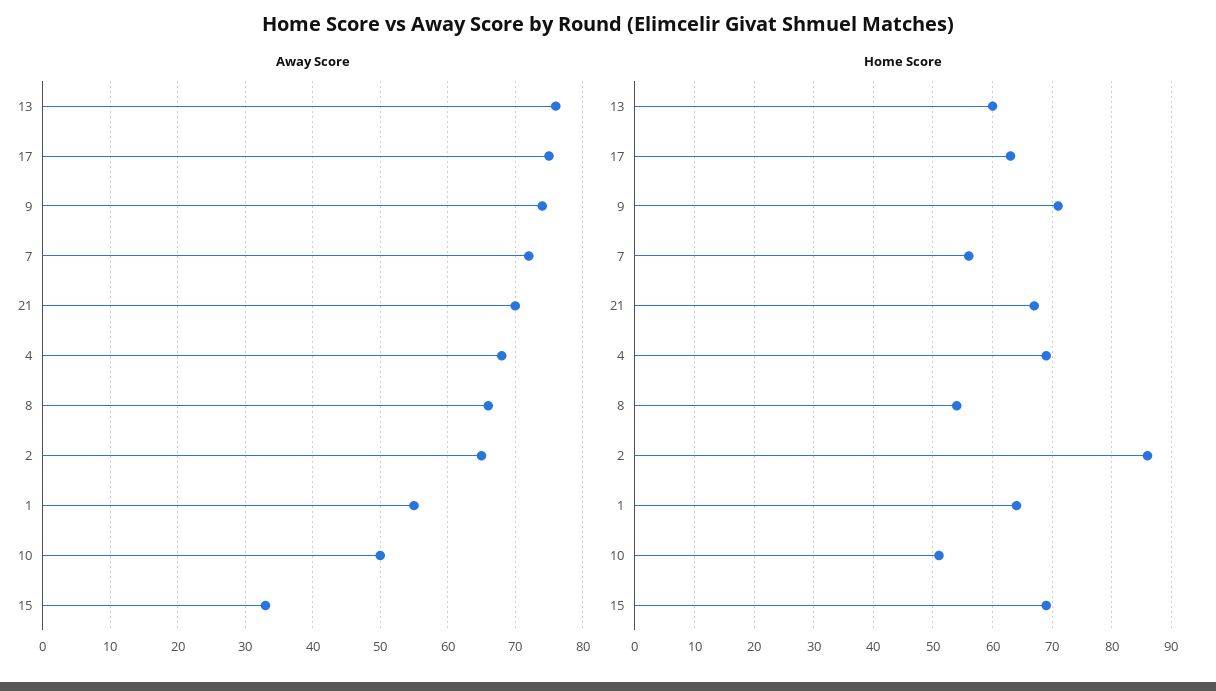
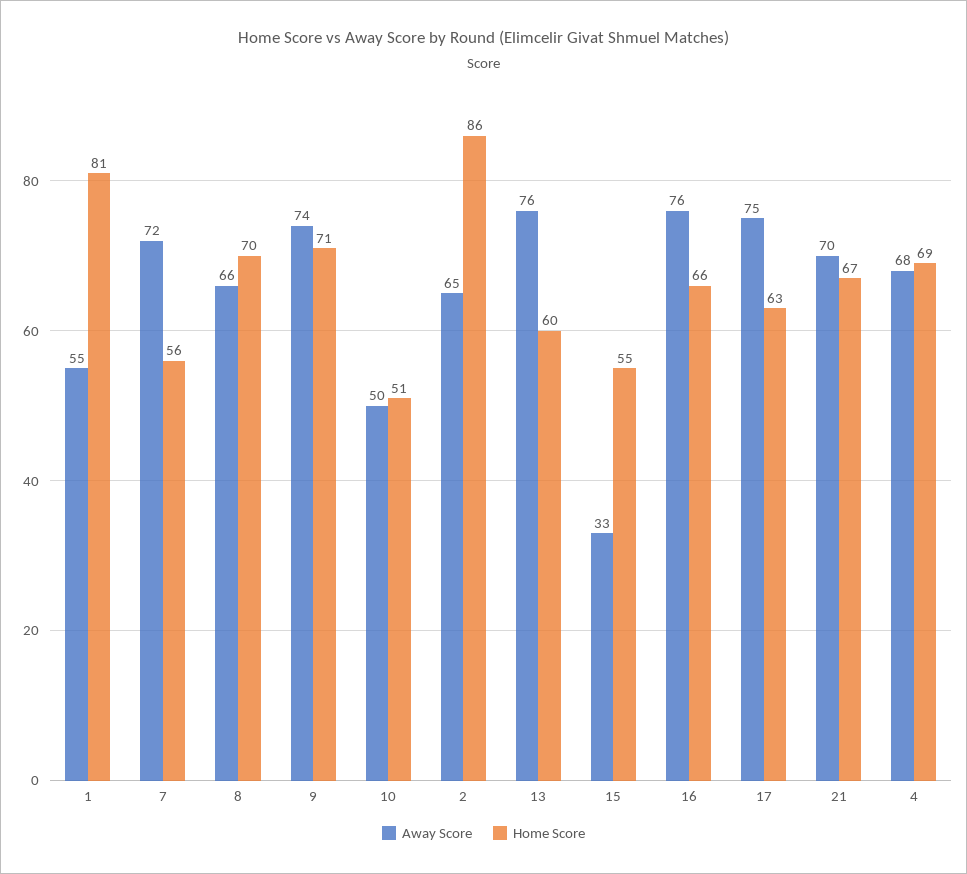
Home Score, 8: 55 -> 70
Home Score, 1: 65 -> 81
Home Score, 15: 70 -> 55
Away Score, 16: none -> 76
Home Score, 16: none -> 66

